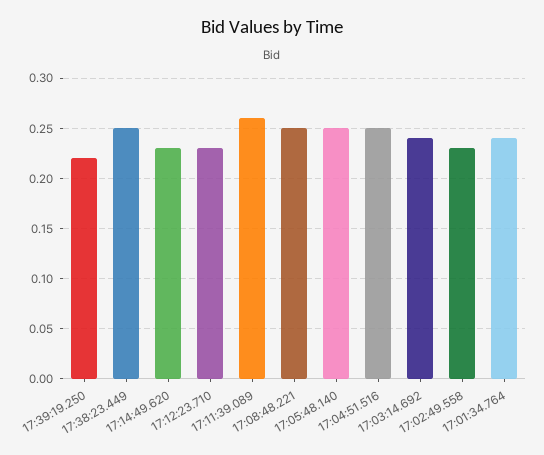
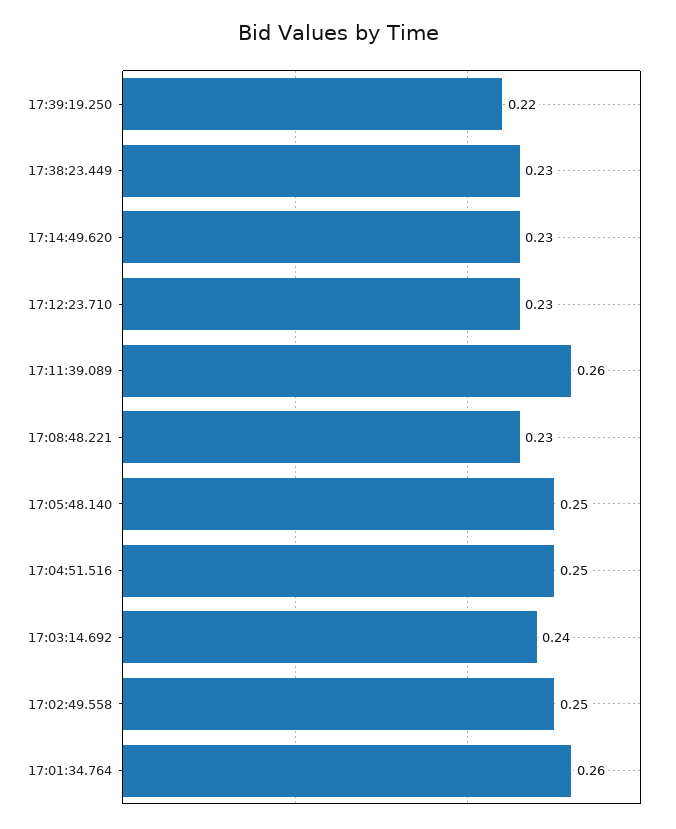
17:38:23.449: 0.25 -> 0.23
17:08:48.221: 0.25 -> 0.23
17:02:49.558: 0.23 -> 0.25
17:01:34.764: 0.24 -> 0.26

